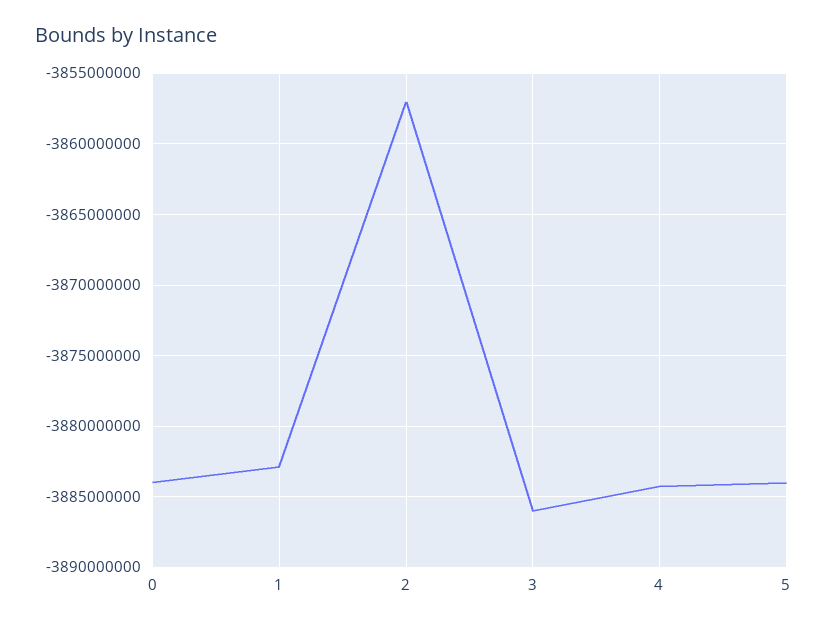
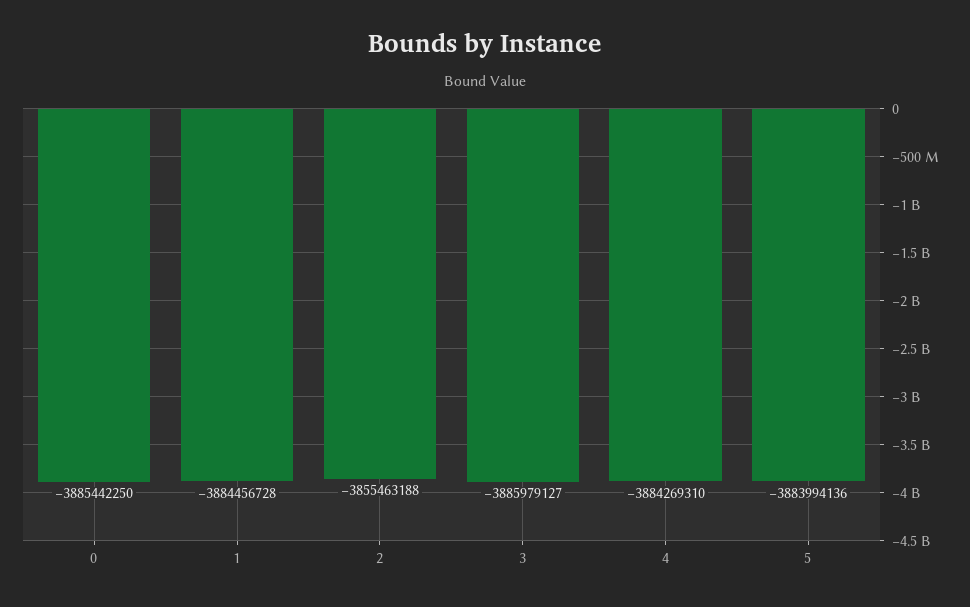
0: -3884000000 -> -3885442250
1: -3883000000 -> -3884456728
2: -3857000000 -> -3855463188

